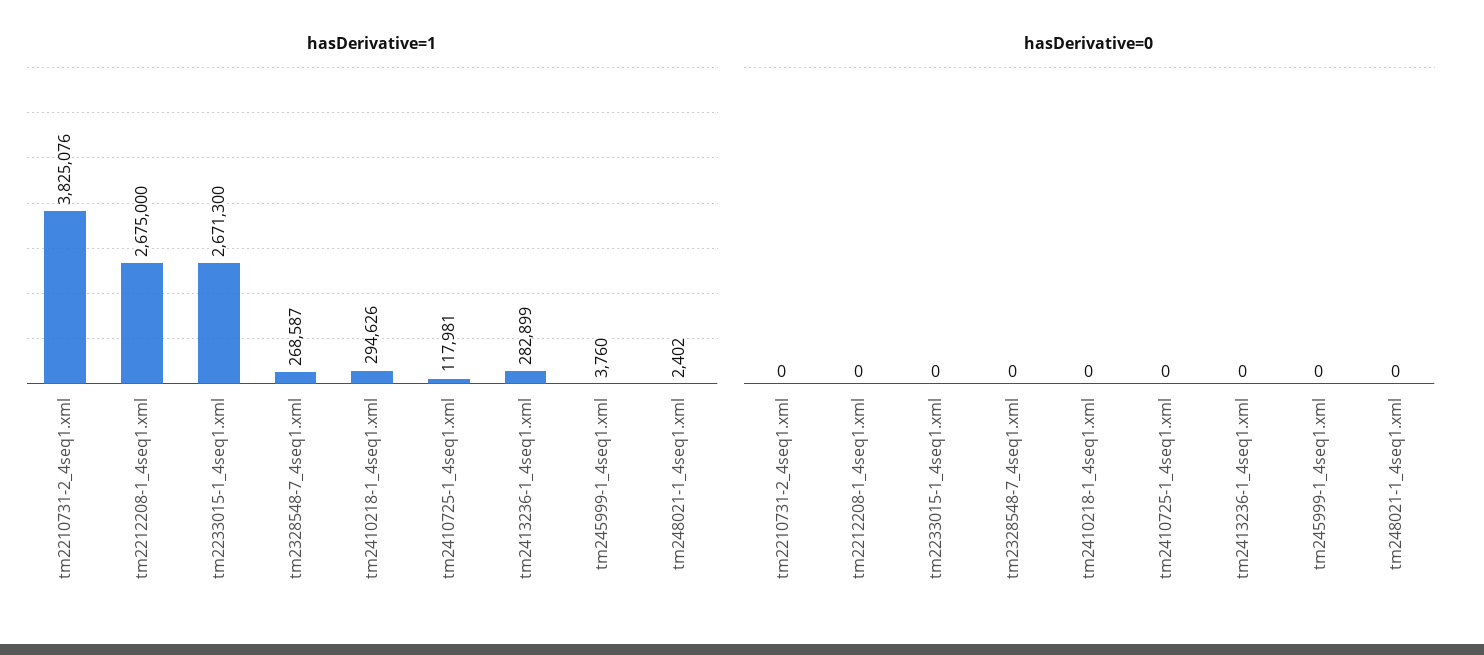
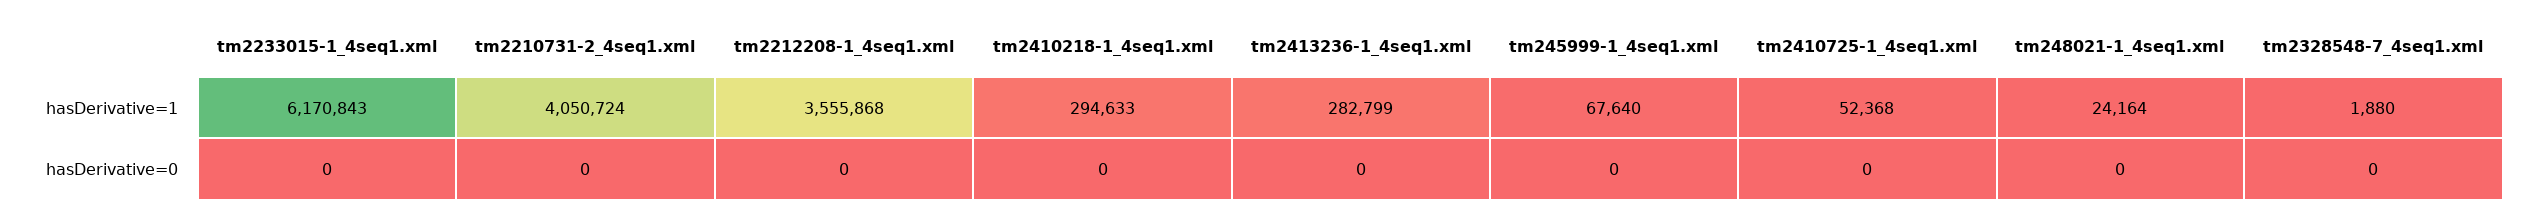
hasDerivative=1, tm2210731-2_4seq1.xml: 3825076 -> 4050724
hasDerivative=1, tm2212208-1_4seq1.xml: 2675000 -> 3555868
hasDerivative=1, tm2233015-1_4seq1.xml: 2671300 -> 6170843
hasDerivative=1, tm2328548-7_4seq1.xml: 268587 -> 1880
hasDerivative=1, tm2410218-1_4seq1.xml: 294626 -> 294633
hasDerivative=1, tm2410725-1_4seq1.xml: 117981 -> 52368
hasDerivative=1, tm2413236-1_4seq1.xml: 282899 -> 282799
hasDerivative=1, tm245999-1_4seq1.xml: 3760 -> 67640
hasDerivative=1, tm248021-1_4seq1.xml: 2402 -> 24164

